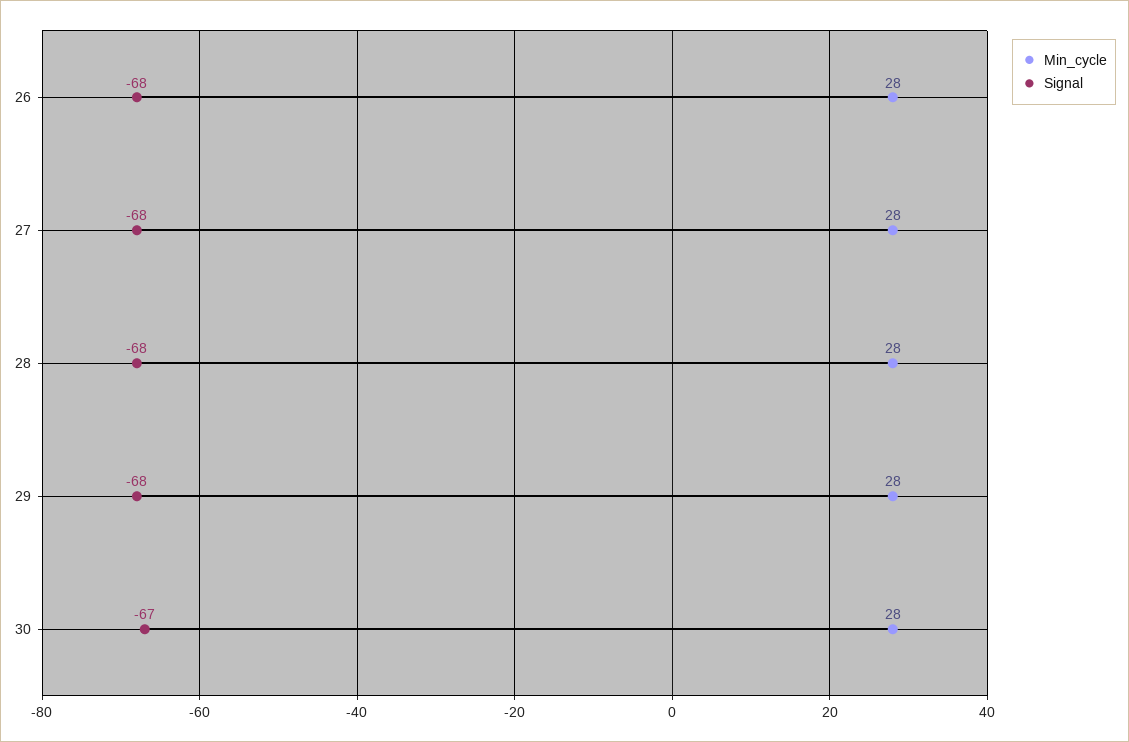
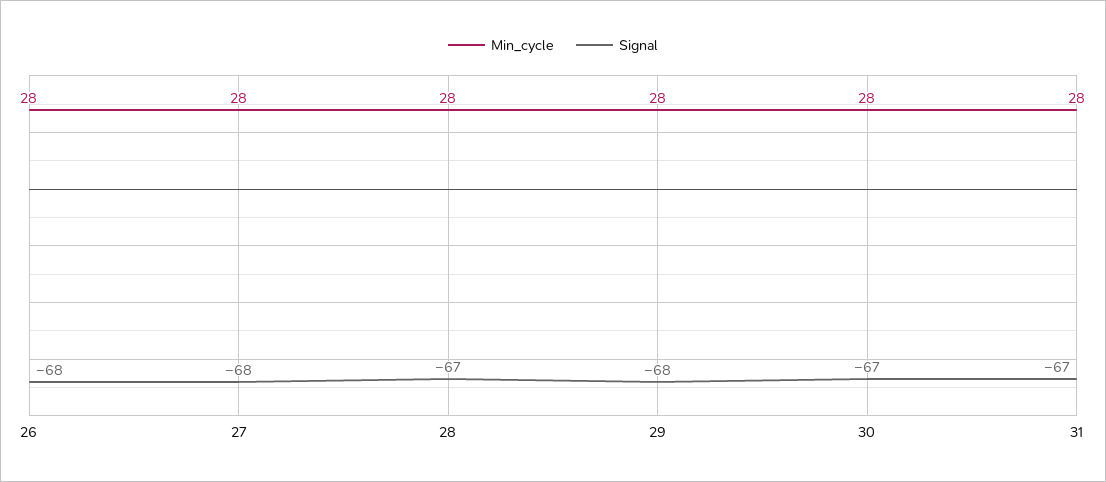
Signal, 28: -68 -> -67
Min_cycle, 31: none -> 28
Signal, 31: none -> -67

